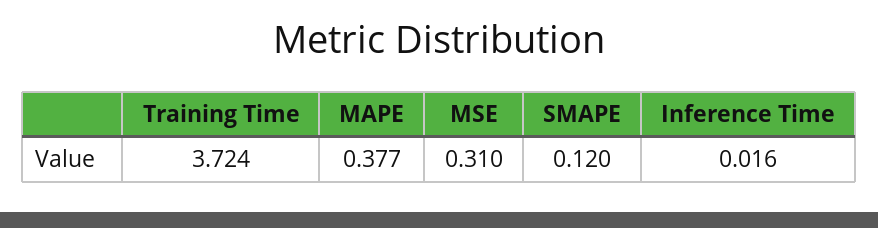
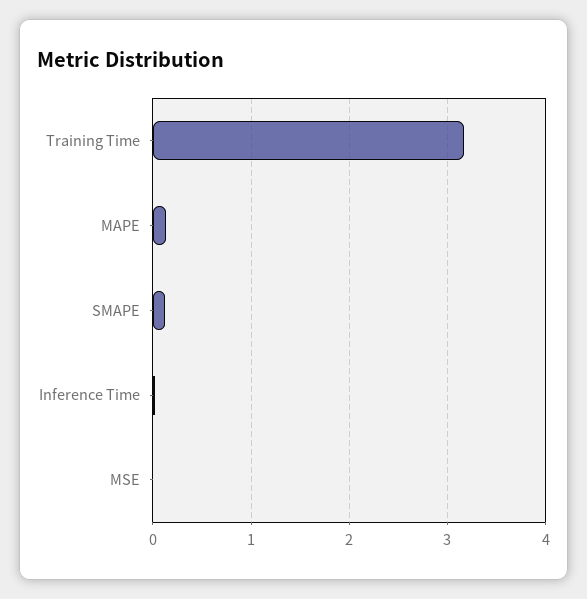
Training Time: 3.724 -> 3.2
MAPE: 0.377 -> 0.1
MSE: 0.31 -> 0

